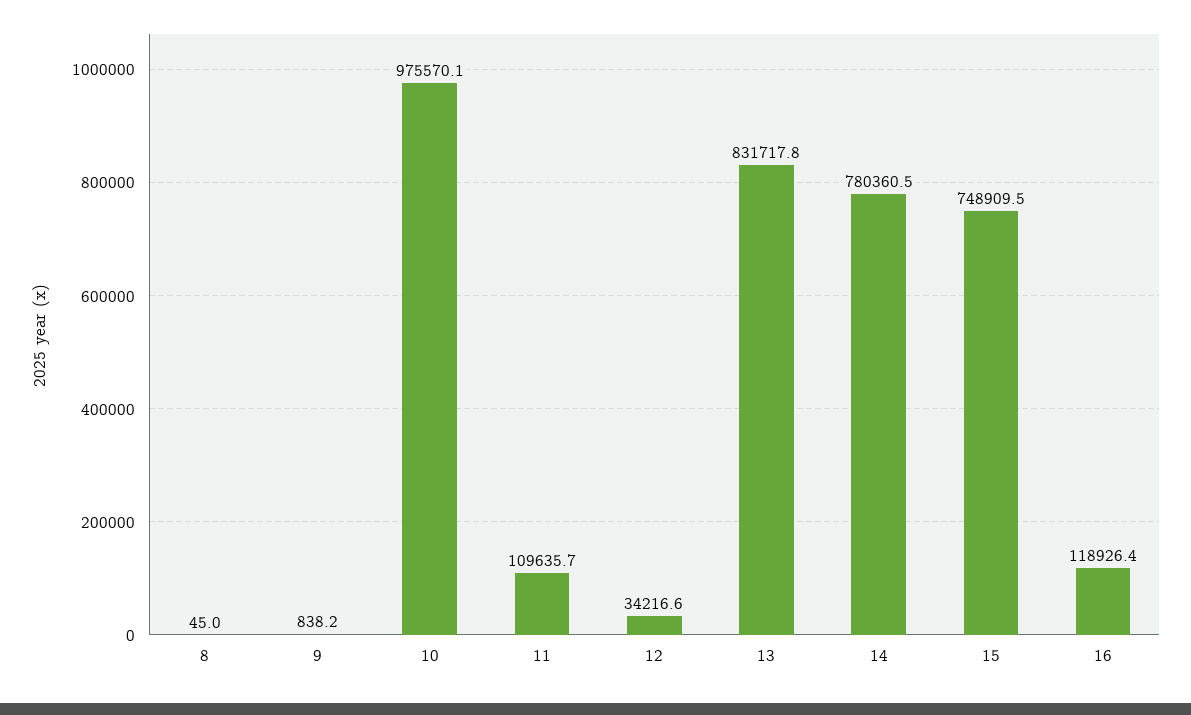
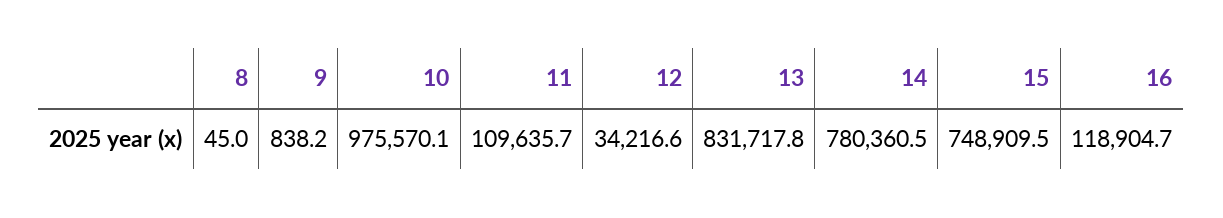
16: 118926.4 -> 118904.7

